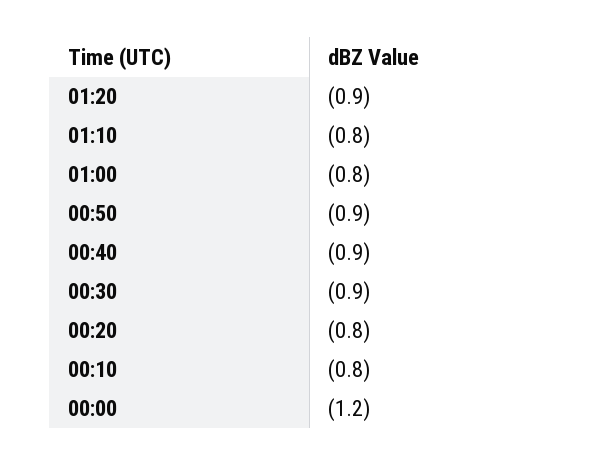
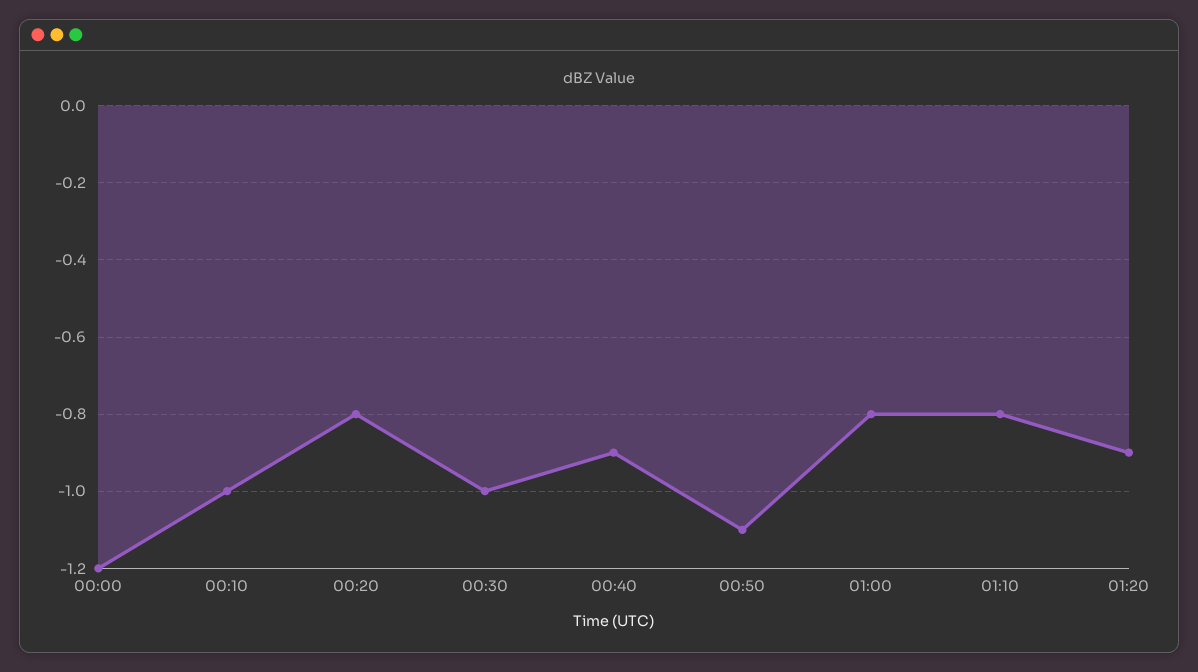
00:50: -0.9 -> -1.1
00:30: -0.9 -> -1
00:10: -0.8 -> -1

